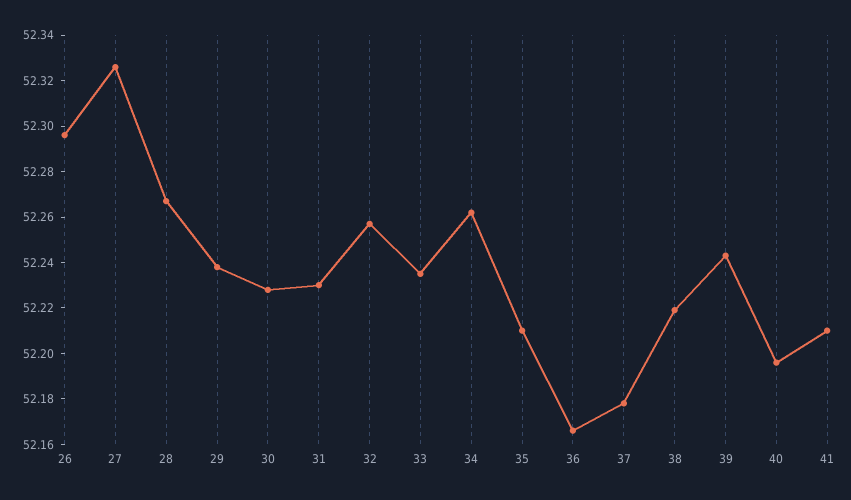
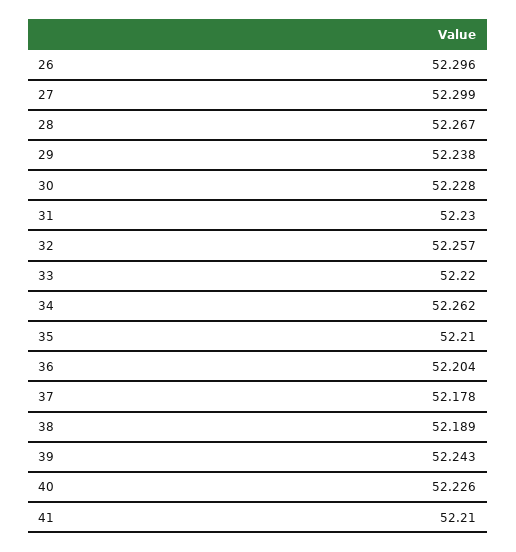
27: 52.325 -> 52.299
33: 52.235 -> 52.22
36: 52.165 -> 52.204
38: 52.22 -> 52.189
40: 52.195 -> 52.226

